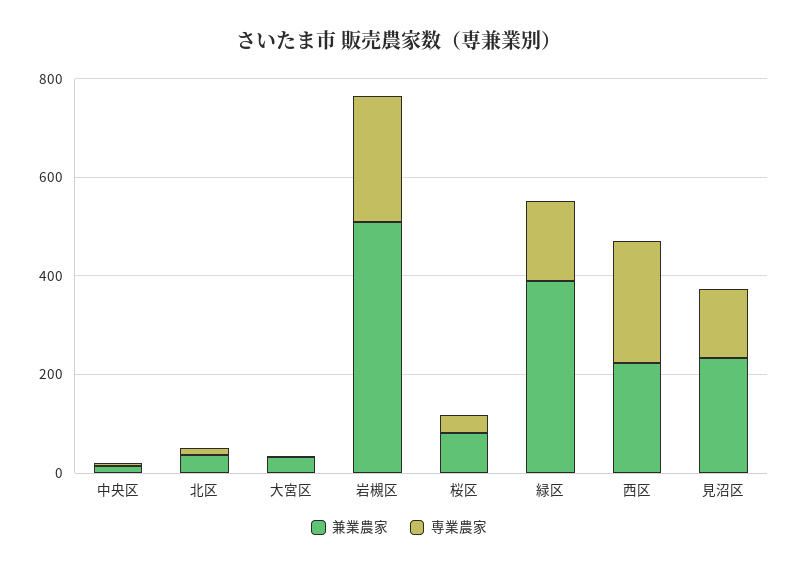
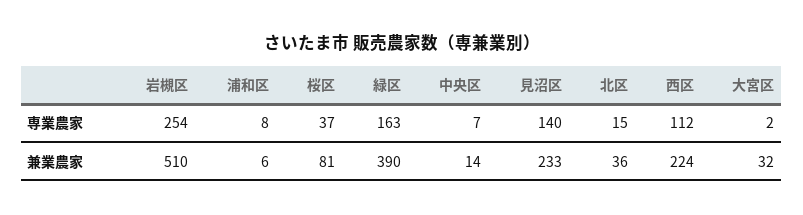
専業農家, 西区: 250 -> 112
専業農家, 浦和区: none -> 8
兼業農家, 浦和区: none -> 6

